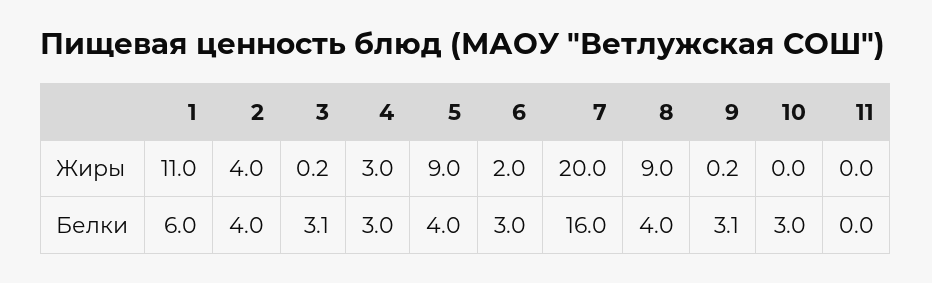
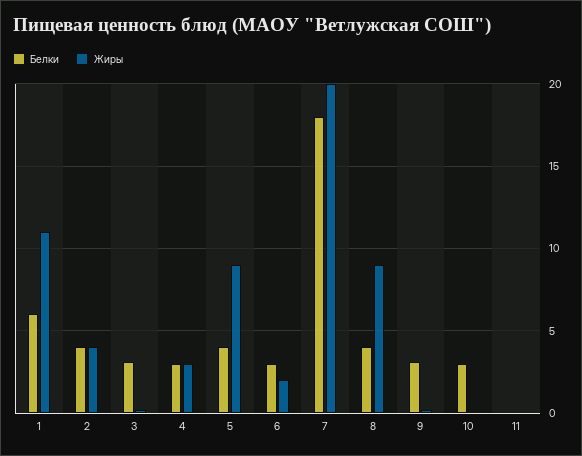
Белки, 7: 16 -> 18

